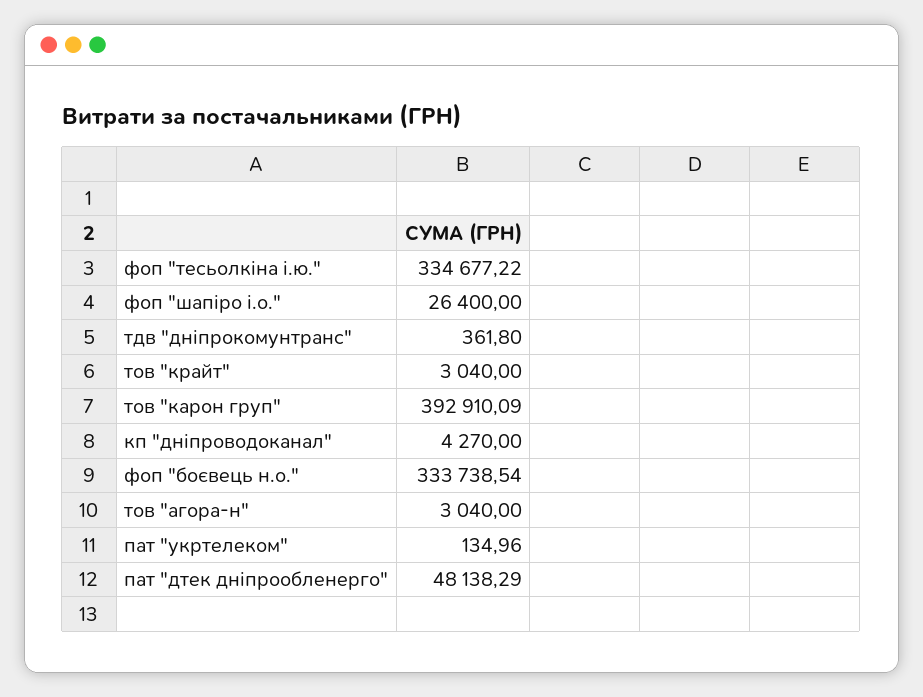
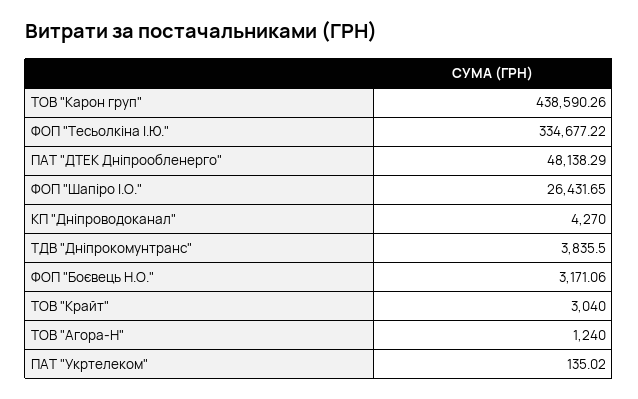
фоп "шапіро і.о.": 26400 -> 26431.65
тдв "дніпрокомунтранс": 361.8 -> 3835.5
тов "карон груп": 392910.09 -> 438590.26
фоп "боєвець н.о.": 333738.54 -> 3171.06
тов "агора-н": 3040 -> 1240
пат "укртелеком": 134.96 -> 135.02

